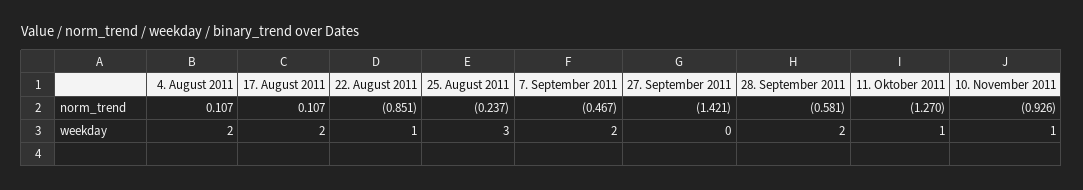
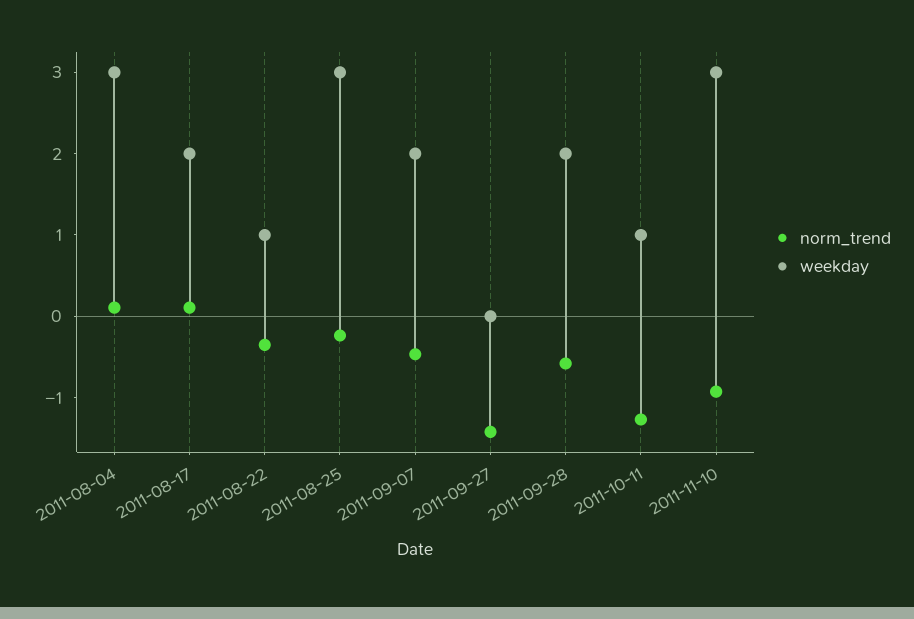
norm_trend, 22. August 2011: -0.851 -> -0.4
weekday, 4. August 2011: 2 -> 3
weekday, 10. November 2011: 1 -> 3

